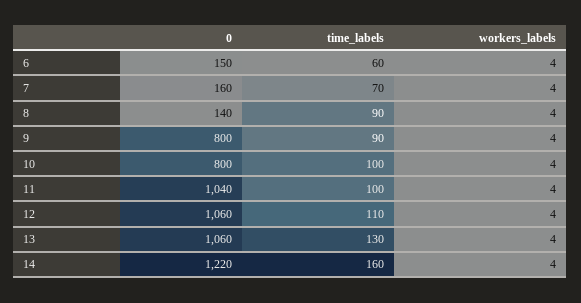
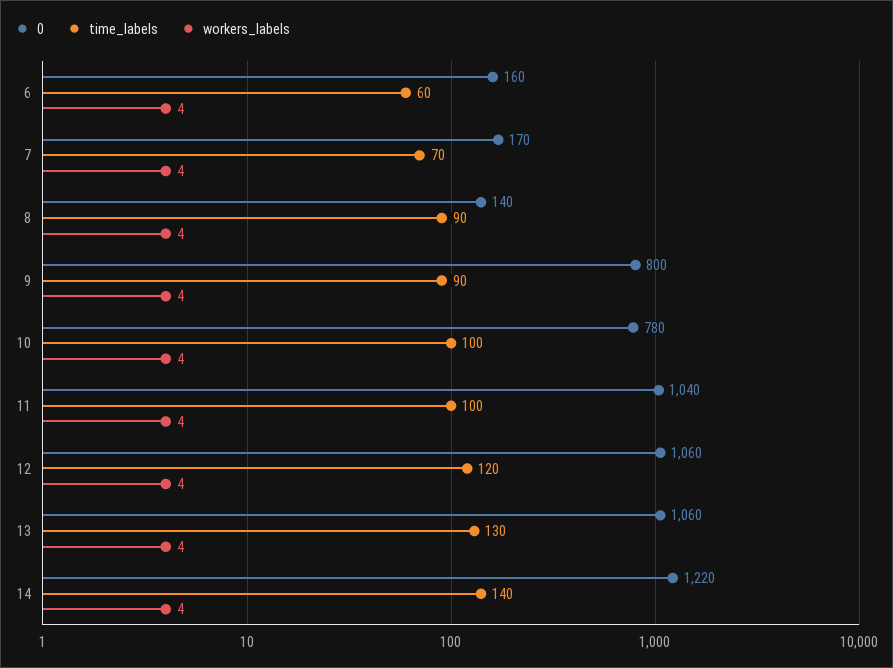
0, 6: 150 -> 160
0, 7: 160 -> 170
0, 10: 800 -> 780
time_labels, 12: 110 -> 120
time_labels, 14: 160 -> 140

